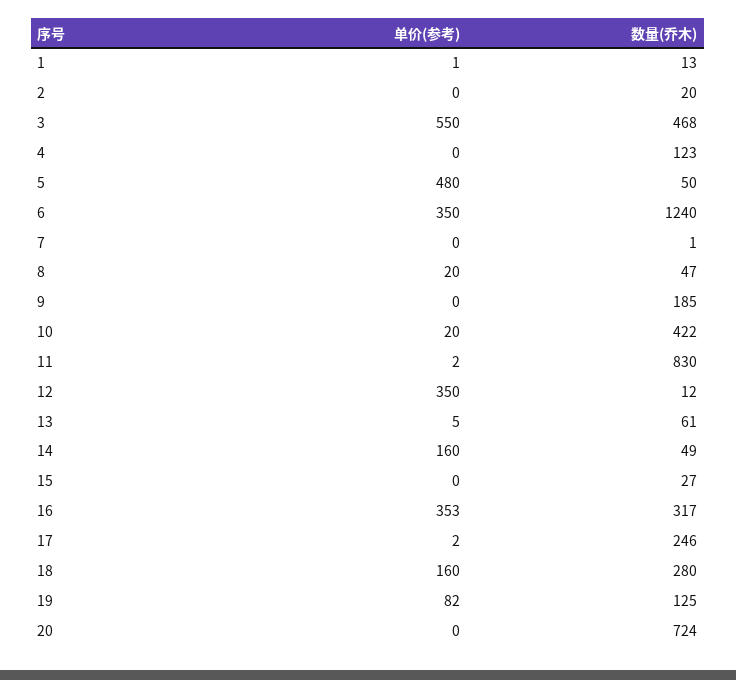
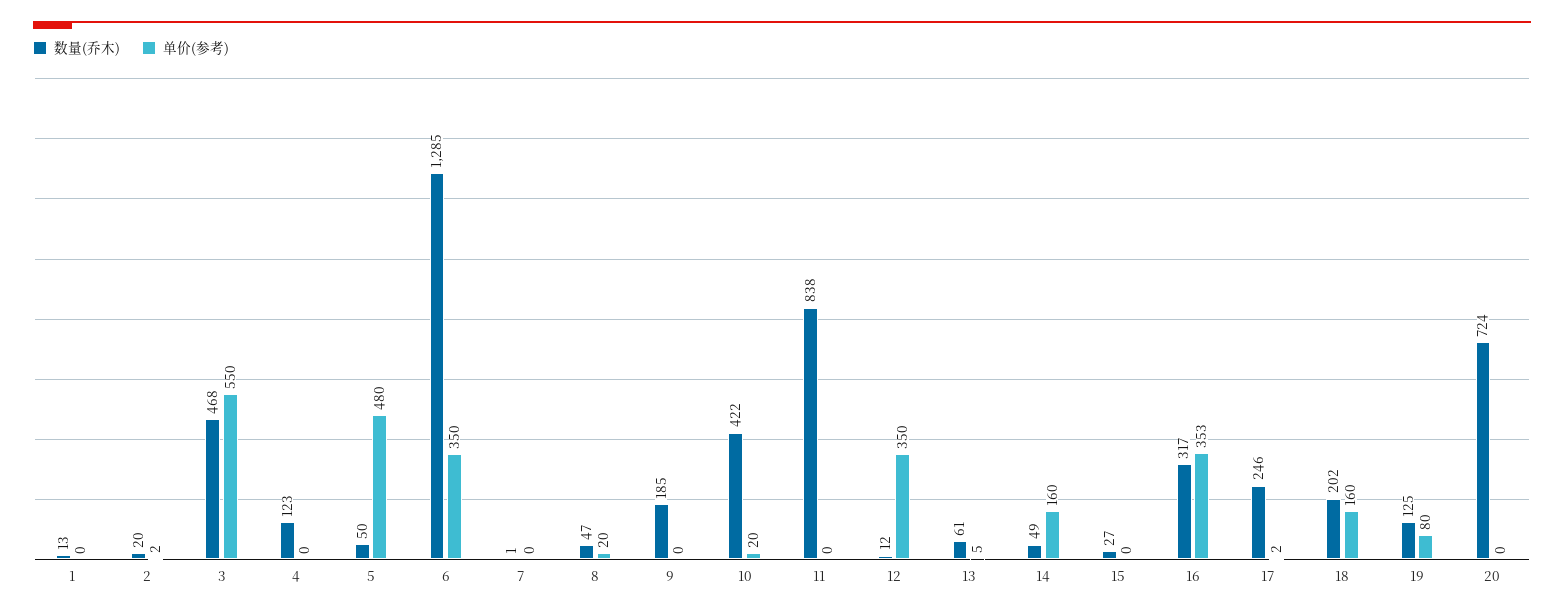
单价(参考), 1: 1 -> 0
单价(参考), 2: 0 -> 2
数量(乔木), 6: 1240 -> 1285
单价(参考), 11: 2 -> 0
数量(乔木), 11: 830 -> 838
数量(乔木), 18: 280 -> 202
单价(参考), 19: 82 -> 80

